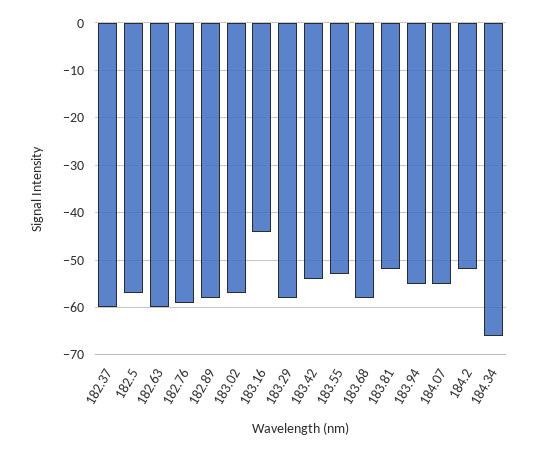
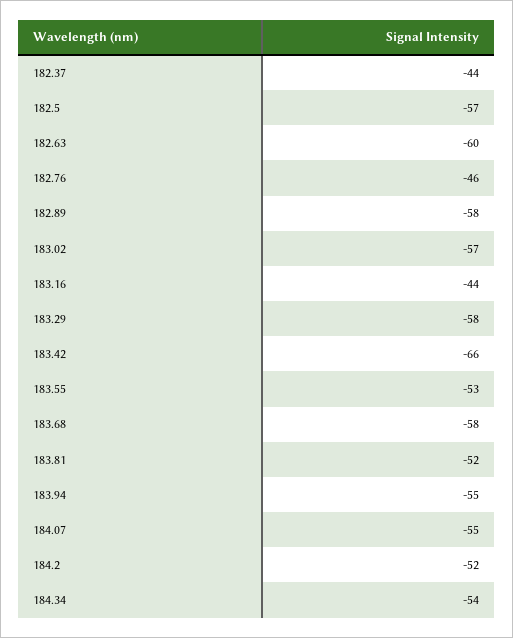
182.37: -60 -> -44
182.76: -60 -> -46
183.42: -55 -> -66
184.34: -65 -> -54

